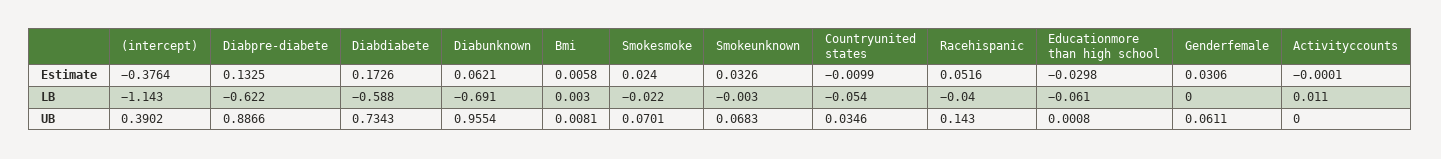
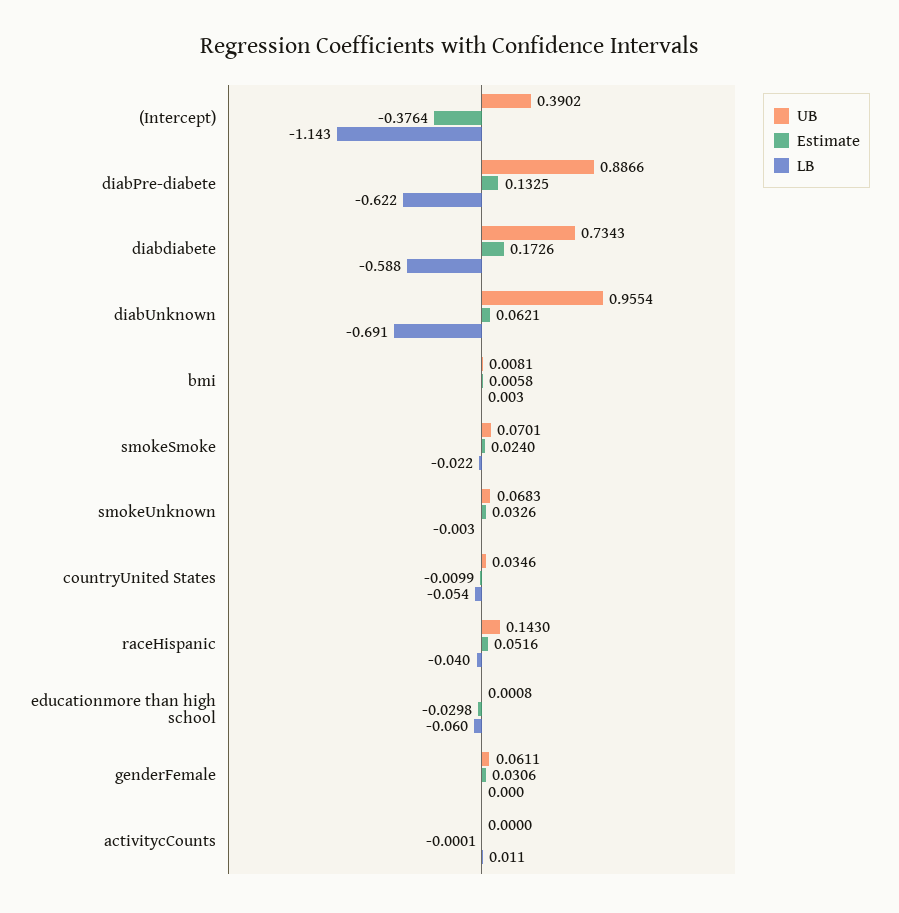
LB, Educationmore than high school: -0.061 -> -0.06

